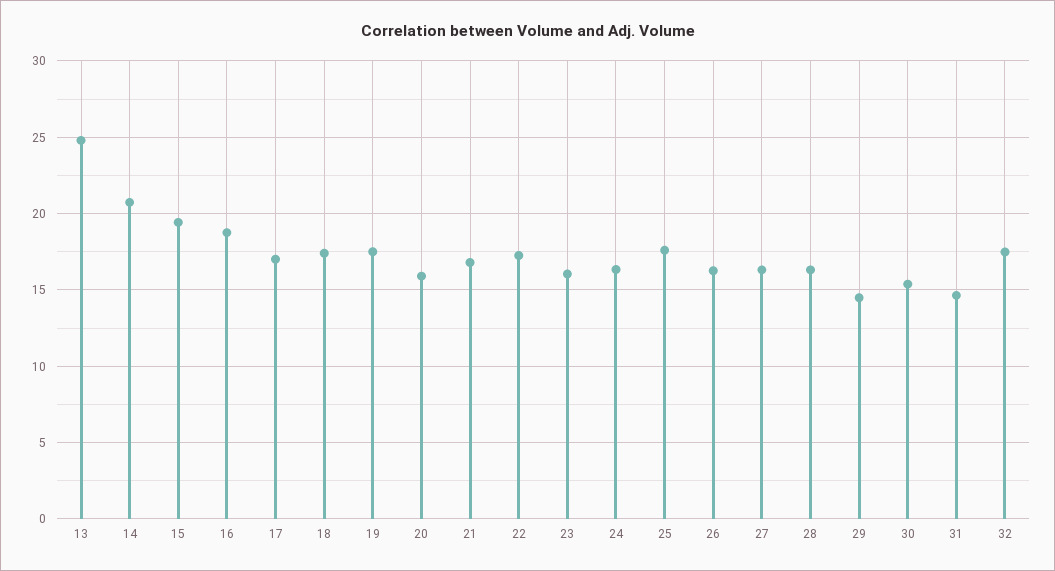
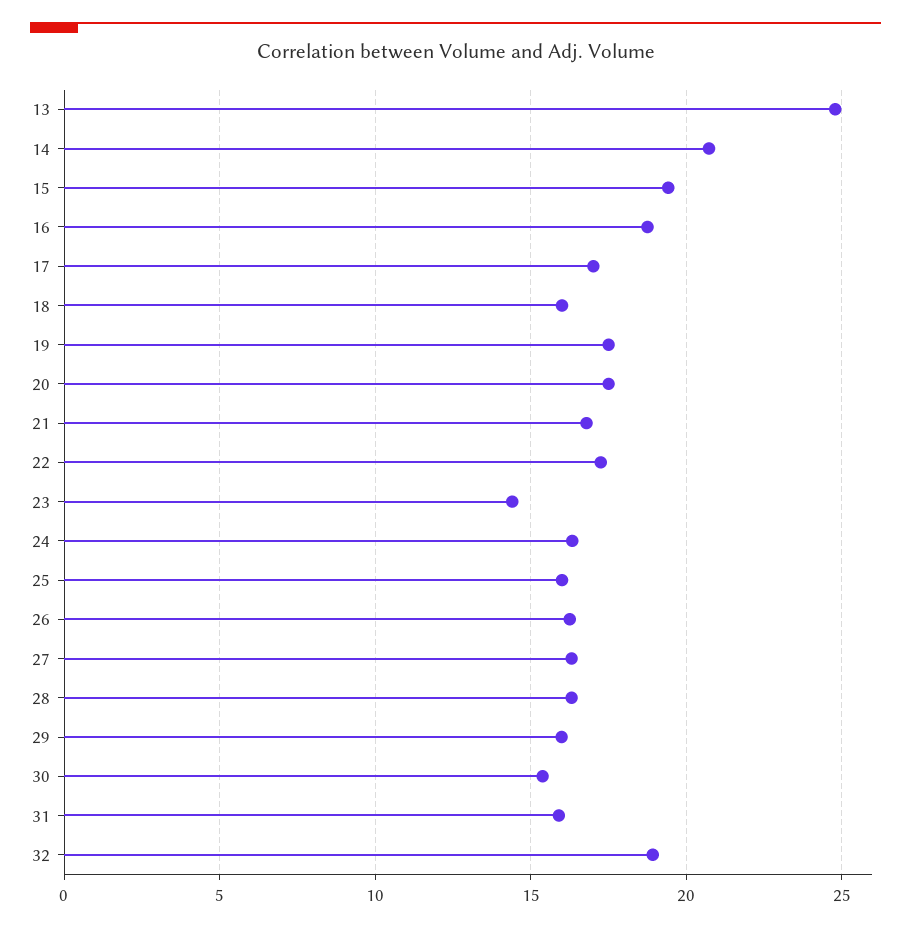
18: 17.5 -> 16
20: 16 -> 17.5
23: 16 -> 14.5
25: 17.5 -> 16
29: 14.5 -> 16
31: 14.5 -> 16
32: 17.5 -> 19

